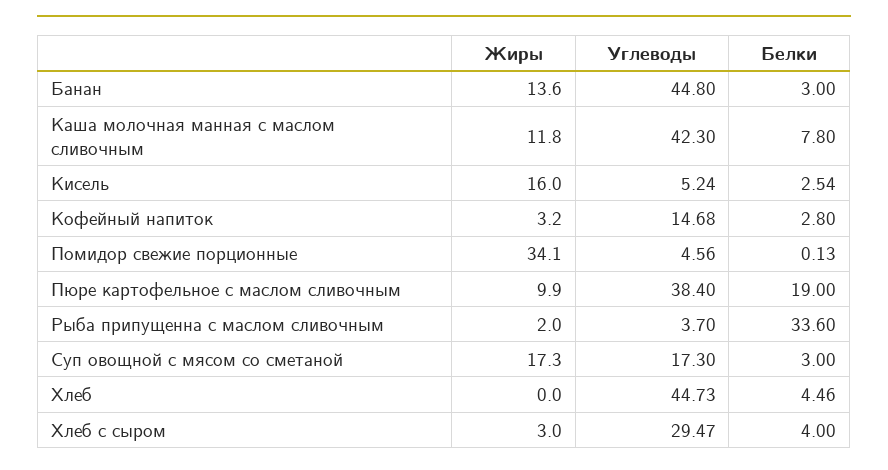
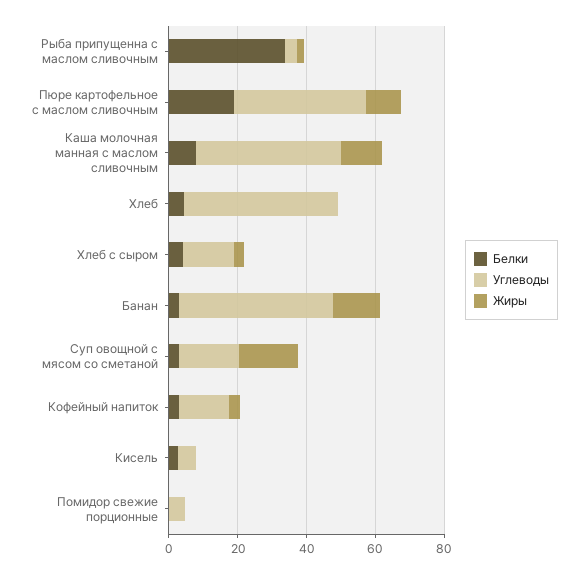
Жиры, Кисель: 16 -> 0
Жиры, Помидор свежие порционные: 34.1 -> 0
Углеводы, Хлеб с сыром: 29.47 -> 15

